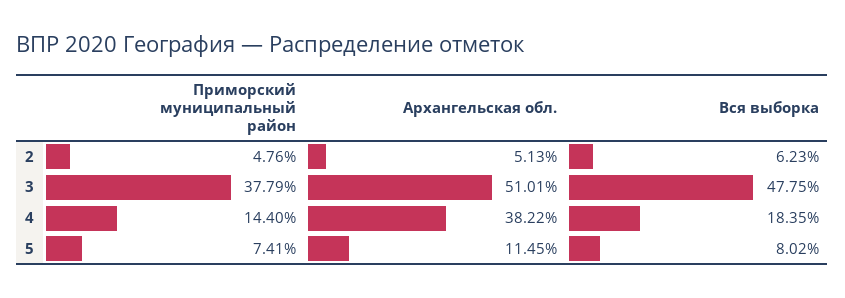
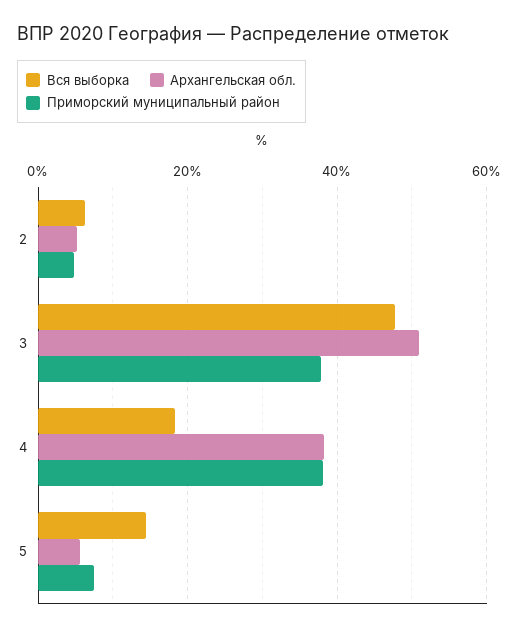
Приморский муниципальный район, 4: 14.4 -> 38
Архангельская обл., 5: 11.45 -> 6
Вся выборка, 5: 8.02 -> 14

